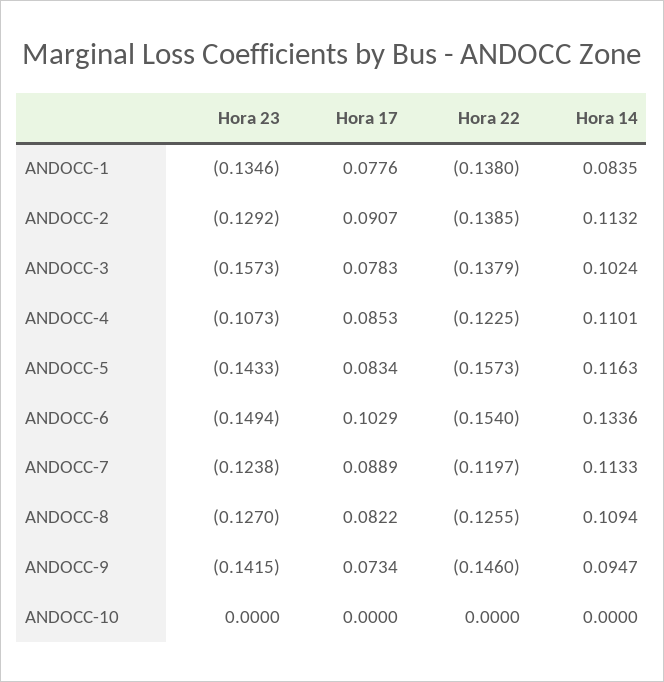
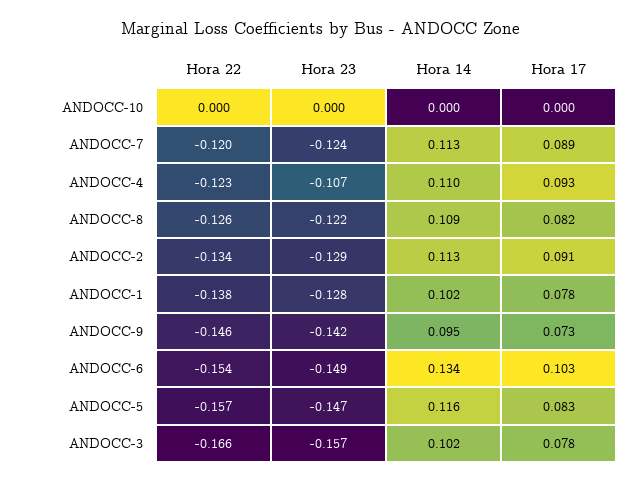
Hora 23, ANDOCC-1: -0.1346 -> -0.128
Hora 14, ANDOCC-1: 0.0835 -> 0.102
Hora 22, ANDOCC-2: -0.1385 -> -0.134
Hora 22, ANDOCC-3: -0.1379 -> -0.166
Hora 17, ANDOCC-4: 0.0853 -> 0.093
Hora 23, ANDOCC-5: -0.1433 -> -0.147
Hora 23, ANDOCC-8: -0.127 -> -0.122

